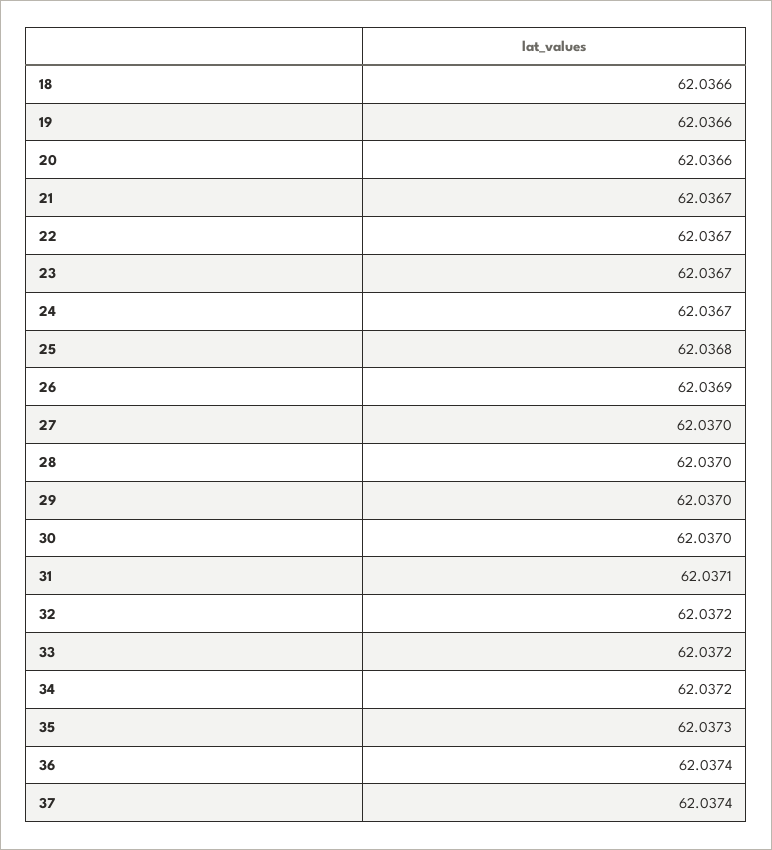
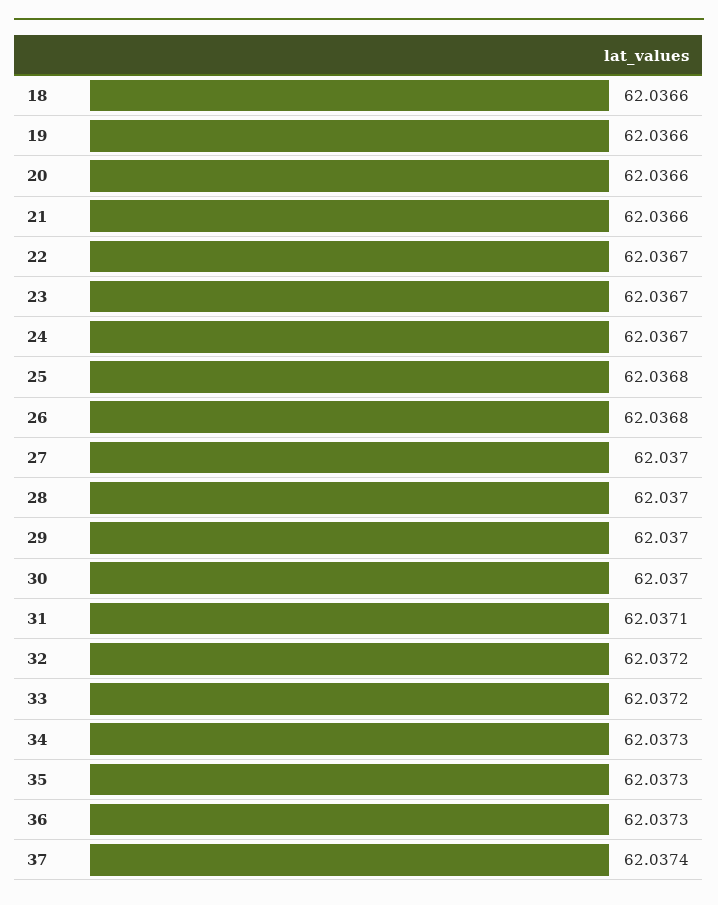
21: 62.0367 -> 62.0366
26: 62.0369 -> 62.0368
34: 62.0372 -> 62.0373
36: 62.0374 -> 62.0373

